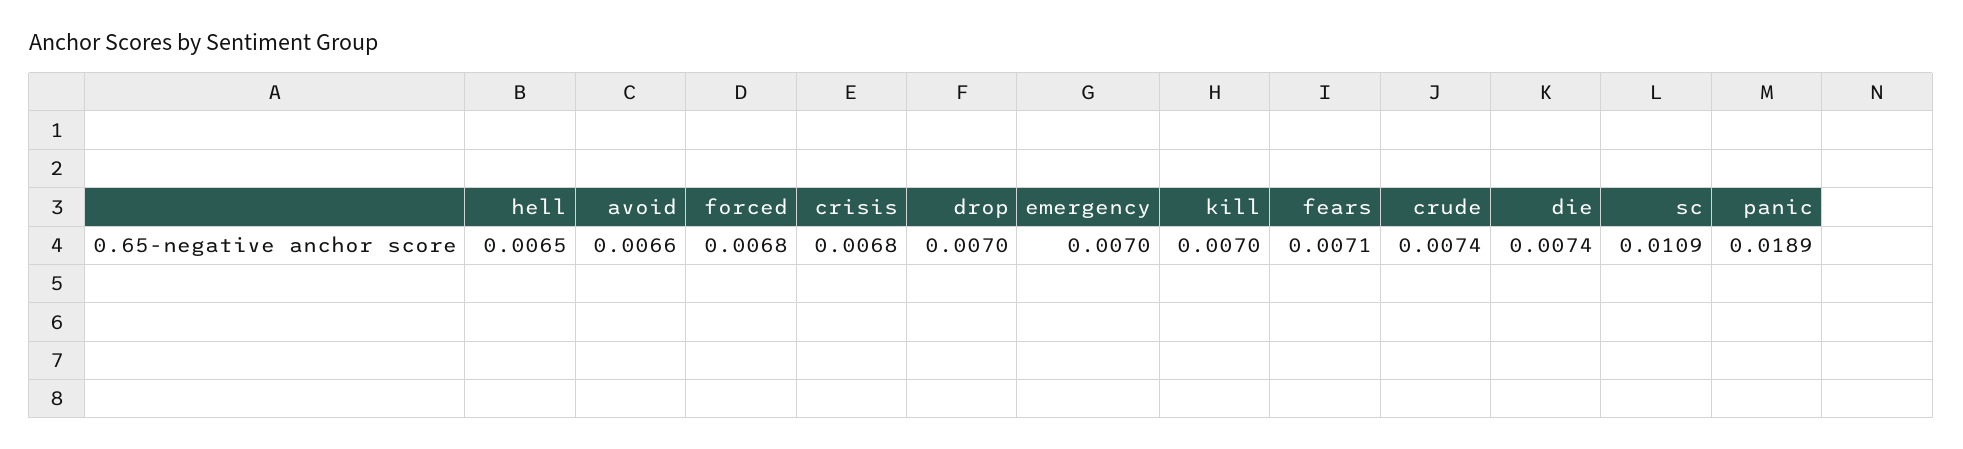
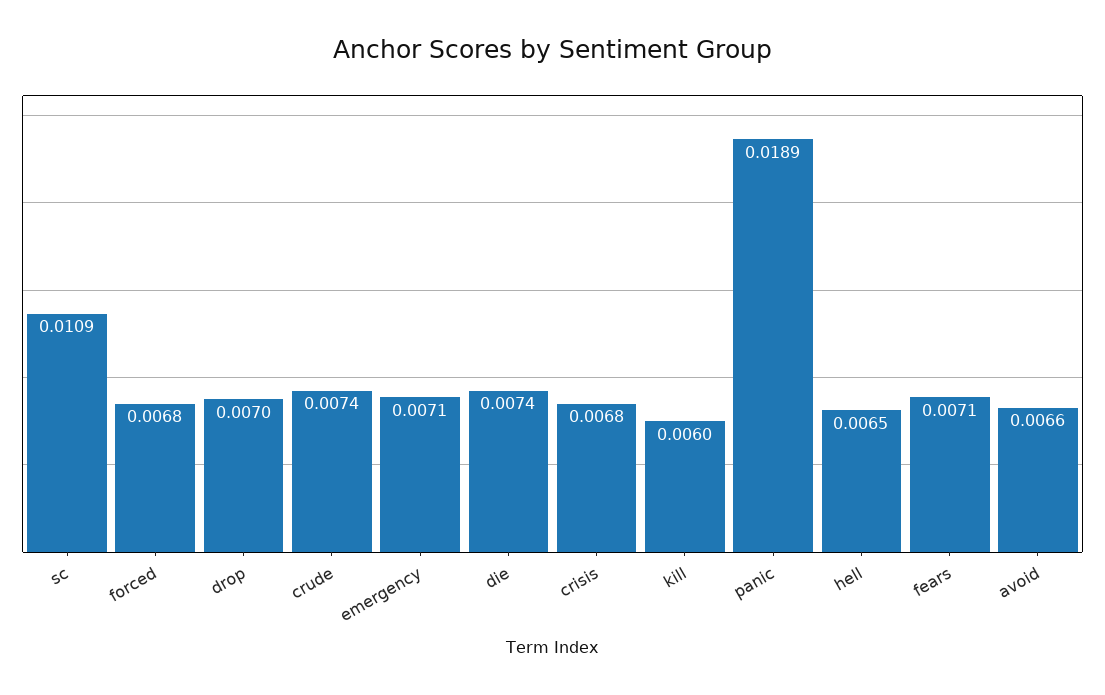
emergency: 0.007 -> 0.0071
kill: 0.007 -> 0.006

